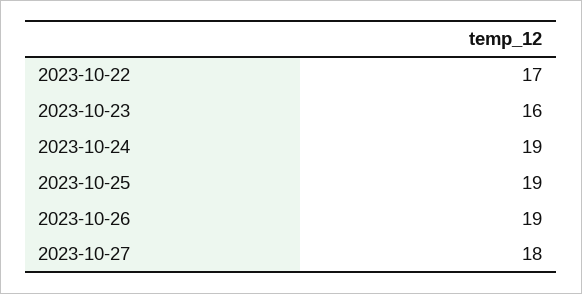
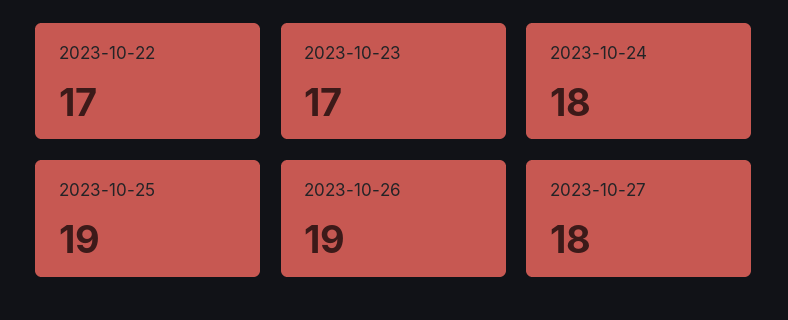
2023-10-23: 16 -> 17
2023-10-24: 19 -> 18

